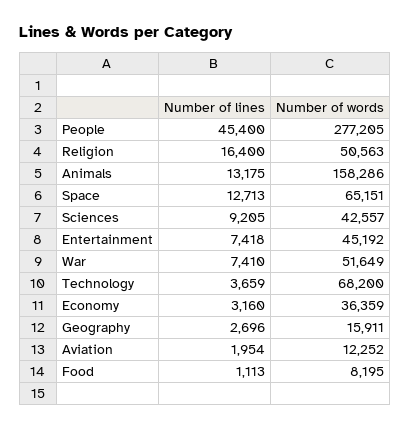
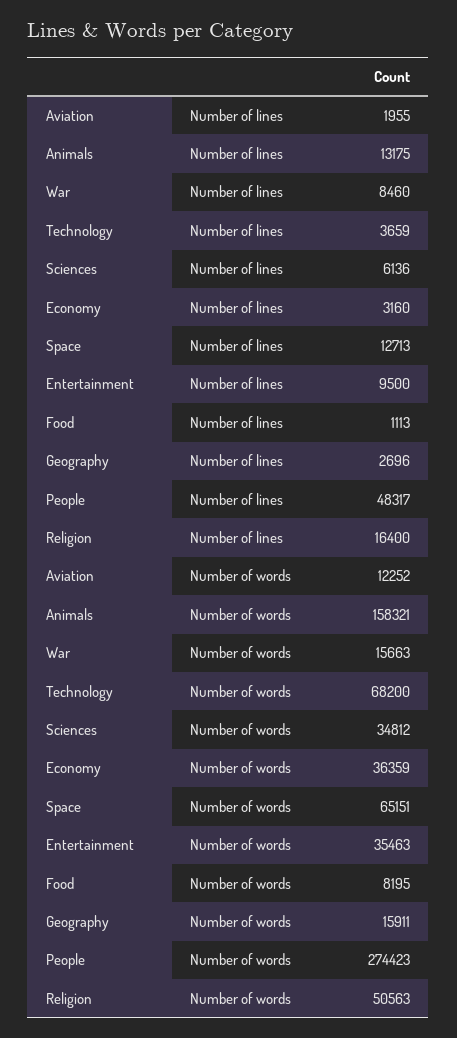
Number of lines, People: 45400 -> 48317
Number of words, People: 277205 -> 274423
Number of words, Animals: 158286 -> 158321
Number of lines, Sciences: 9205 -> 6136
Number of words, Sciences: 42557 -> 34812
Number of lines, Entertainment: 7418 -> 9500
Number of words, Entertainment: 45192 -> 35463
Number of lines, War: 7410 -> 8460
Number of words, War: 51649 -> 15663
Number of lines, Aviation: 1954 -> 1955

